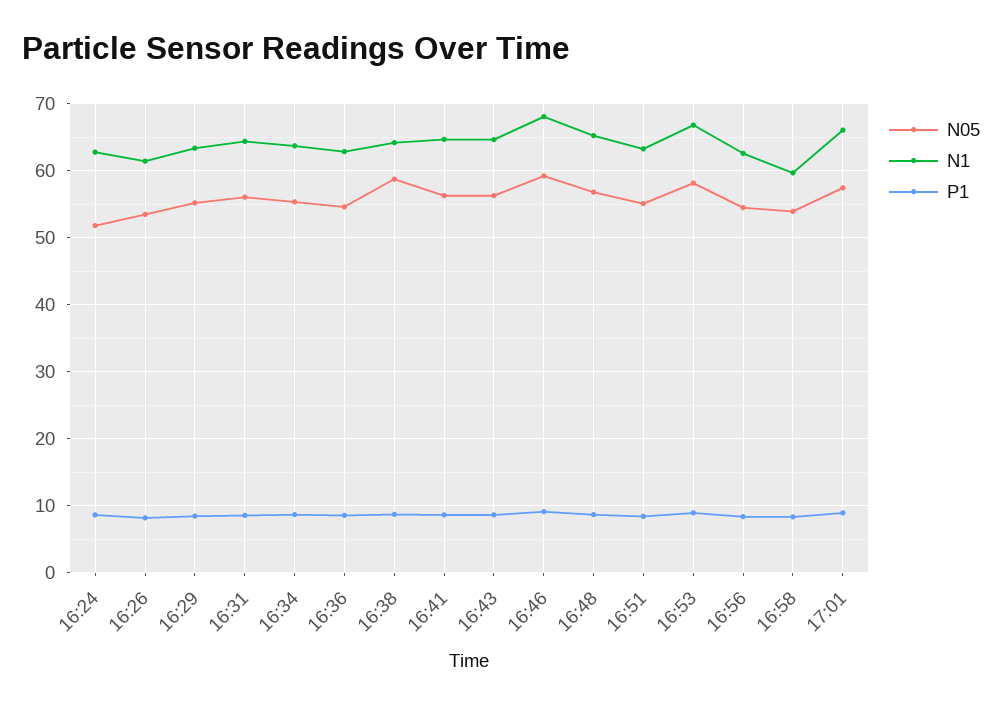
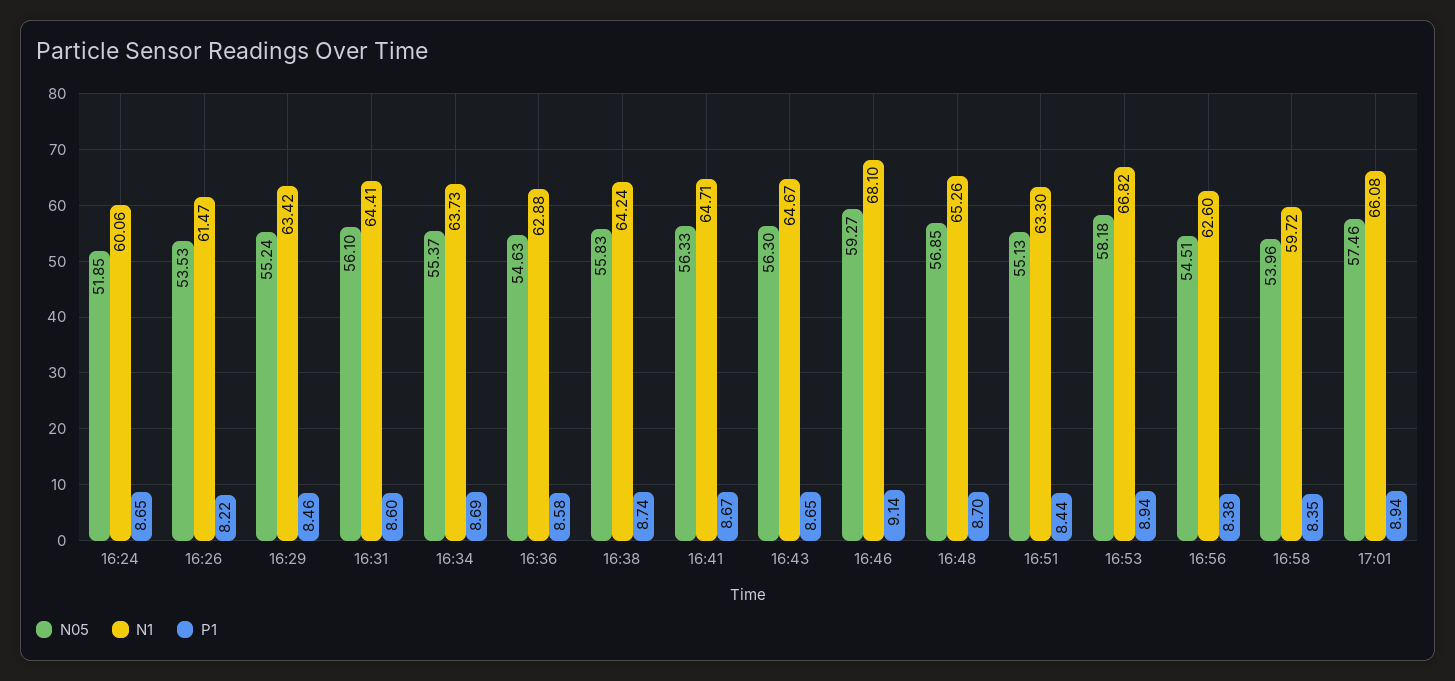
N1, 16:24: 63 -> 60.06
N05, 16:38: 59 -> 55.83

